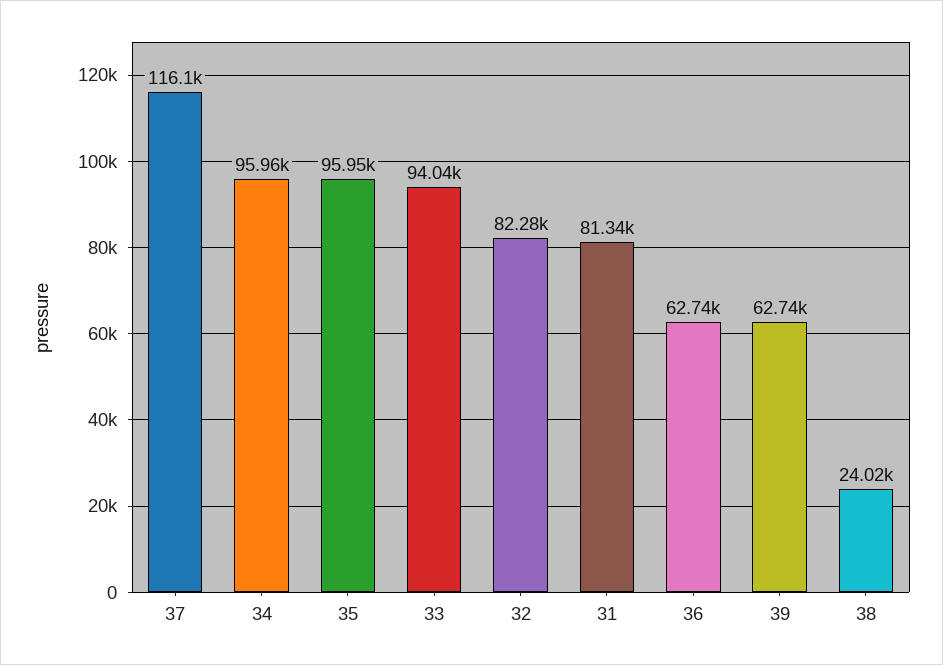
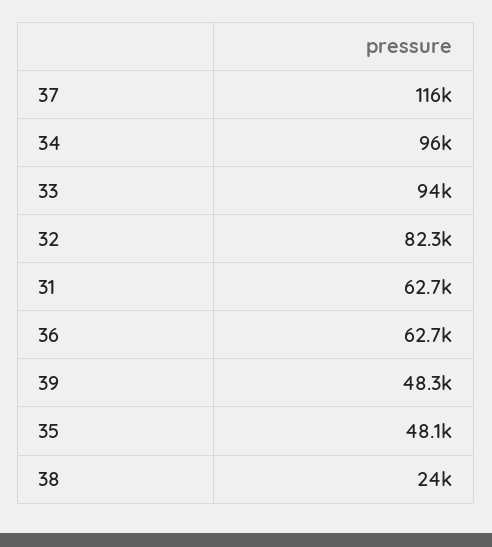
35: 95950 -> 48100
31: 81340 -> 62700
39: 62740 -> 48300

